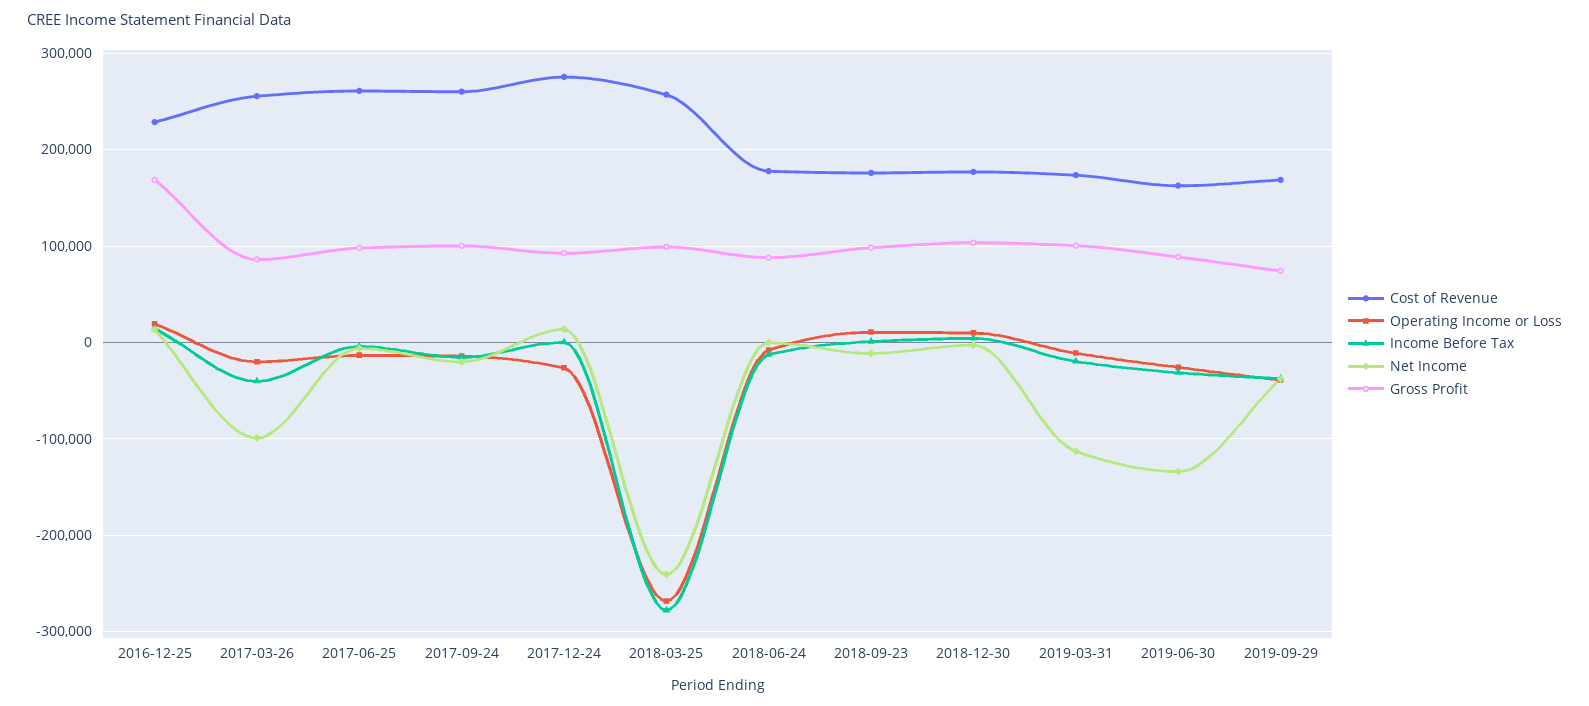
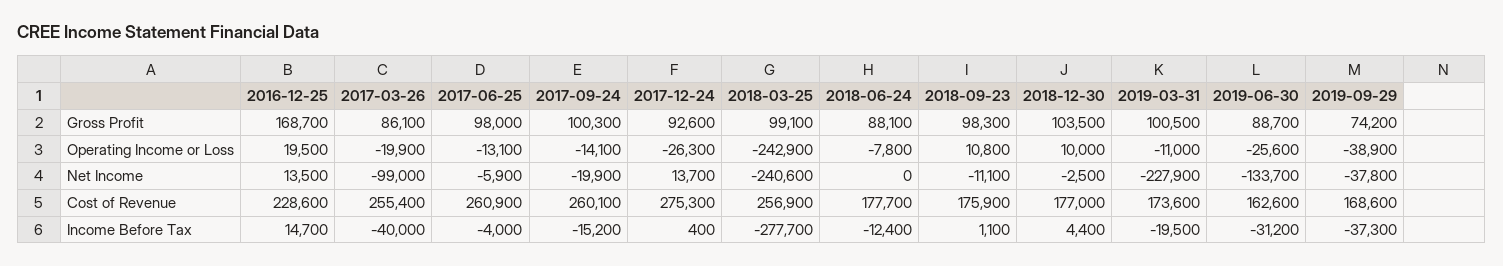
Operating Income or Loss, 2018-03-25: -270000 -> -242900
Net Income, 2019-03-31: -110000 -> -227900

